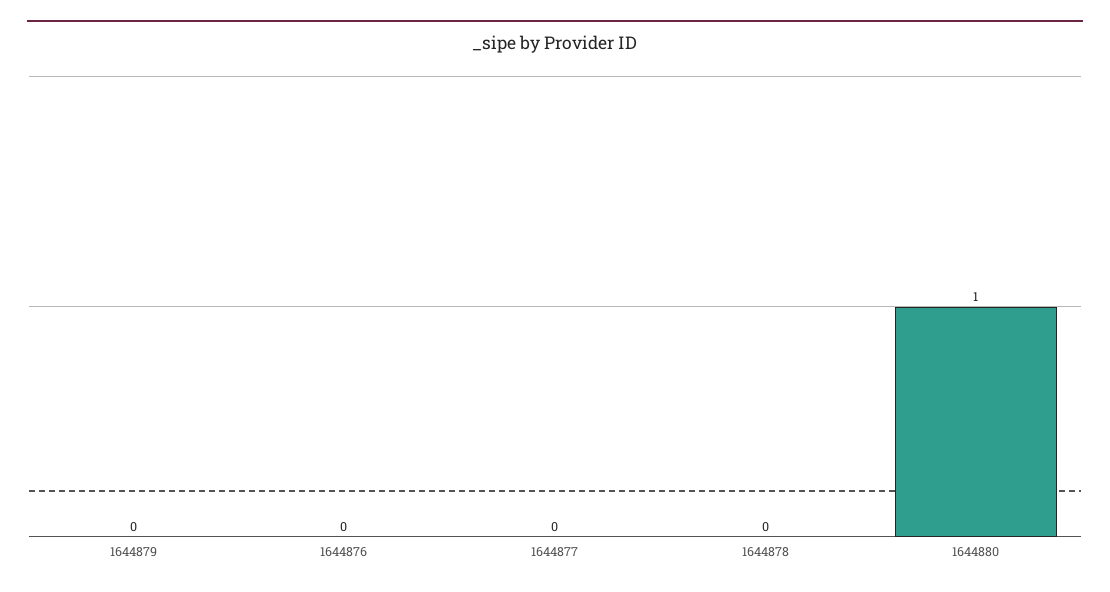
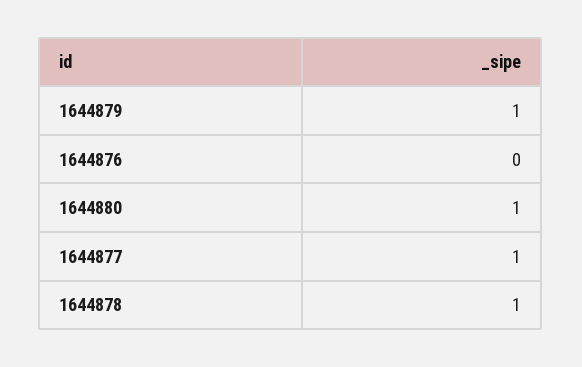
1644879: 0 -> 1
1644877: 0 -> 1
1644878: 0 -> 1

